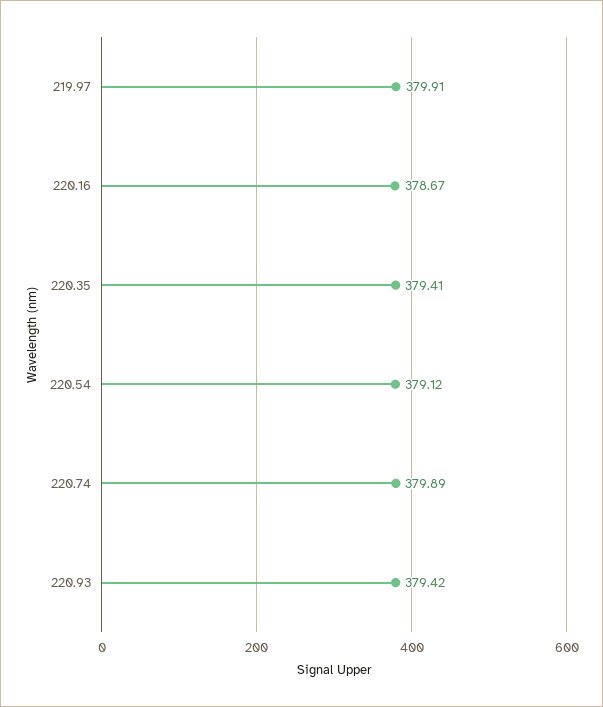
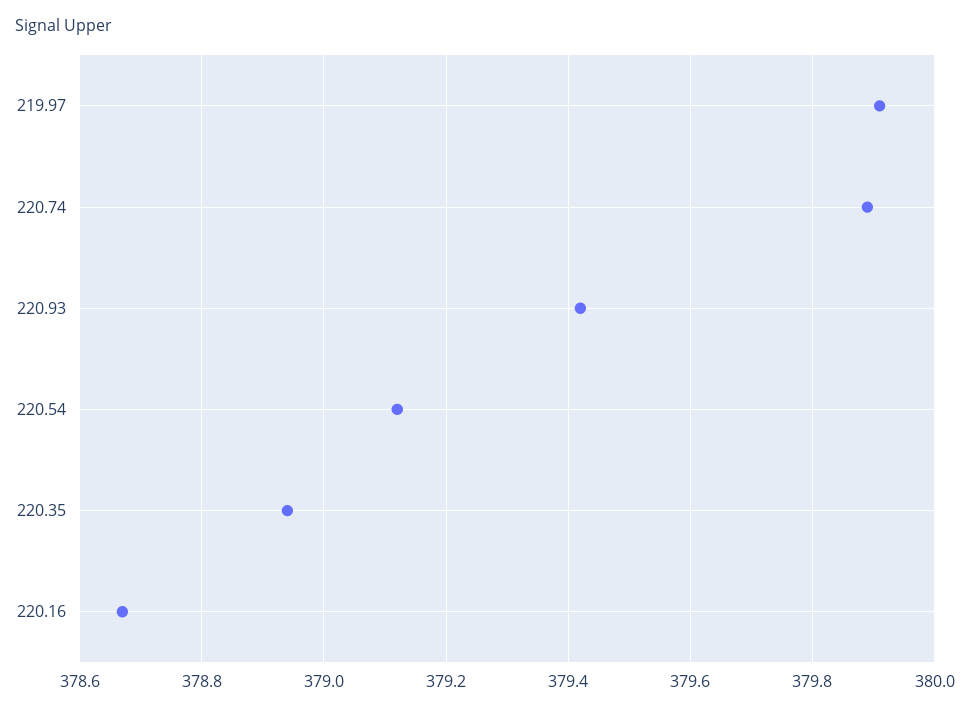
220.35: 379.41 -> 378.95

